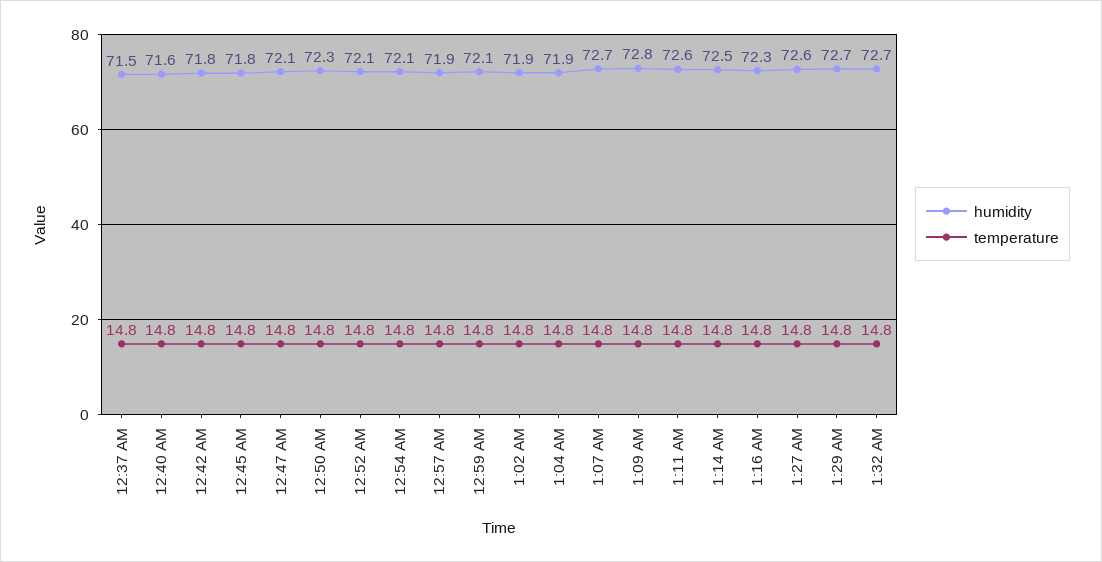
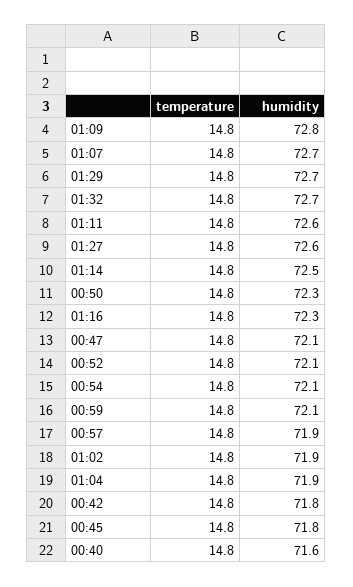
humidity, 12:37 AM: 71.5 -> none
temperature, 12:37 AM: 14.8 -> none

